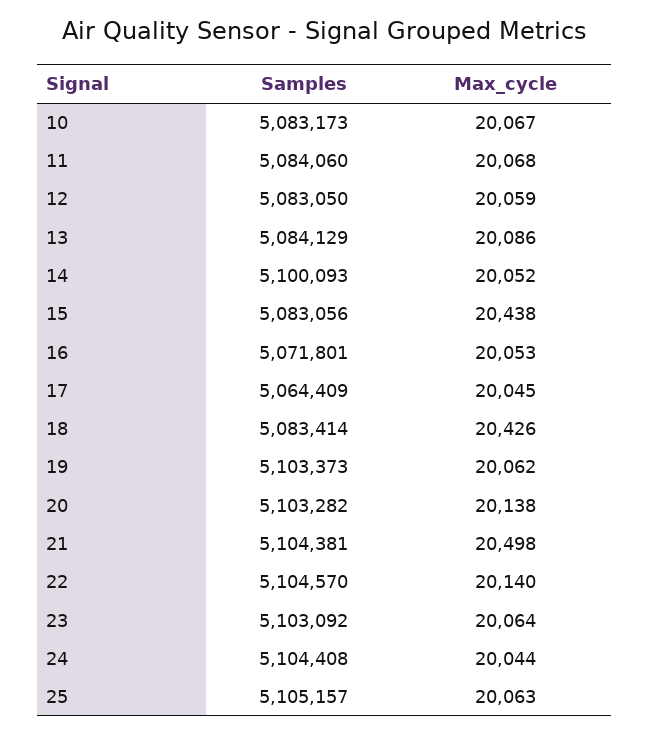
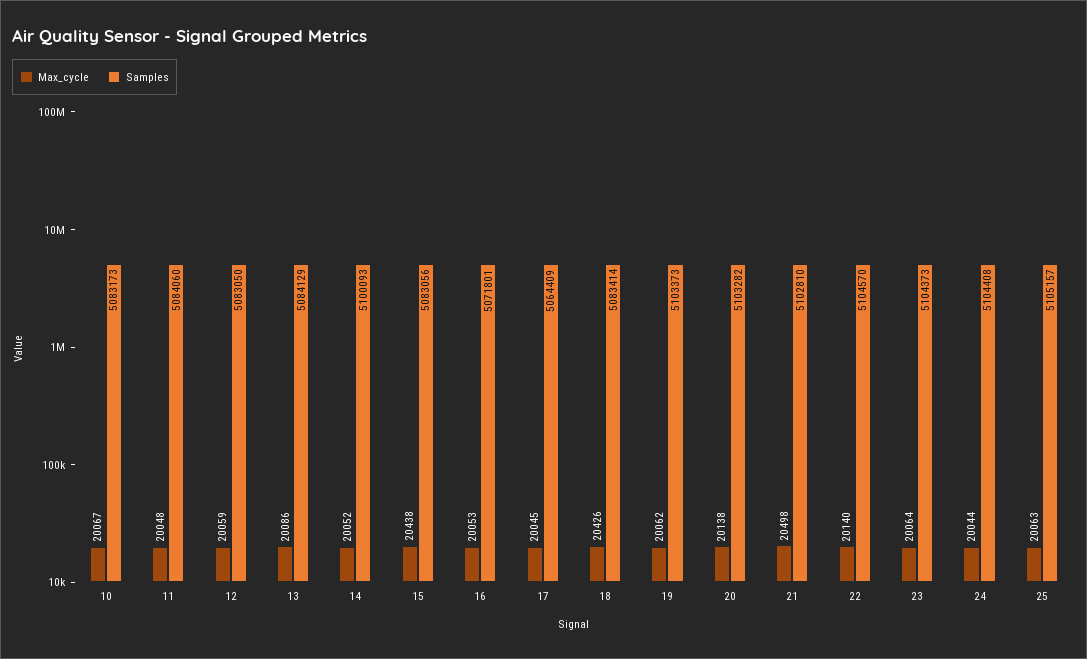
Max_cycle, 11: 20068 -> 20048
Samples, 21: 5104381 -> 5102810
Samples, 23: 5103092 -> 5104373

